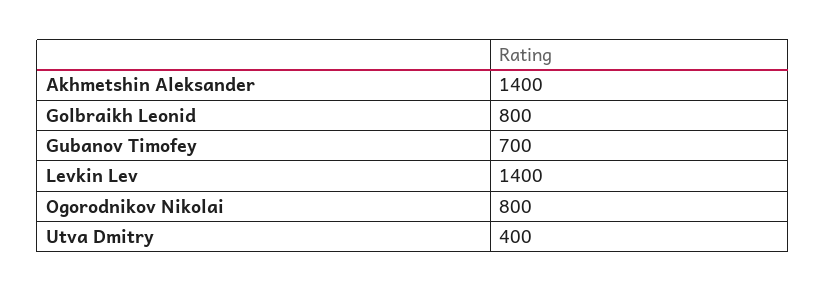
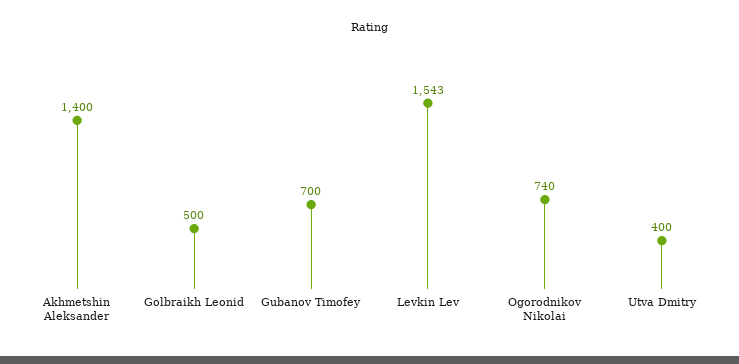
Golbraikh Leonid: 800 -> 500
Levkin Lev: 1400 -> 1543
Ogorodnikov Nikolai: 800 -> 740

